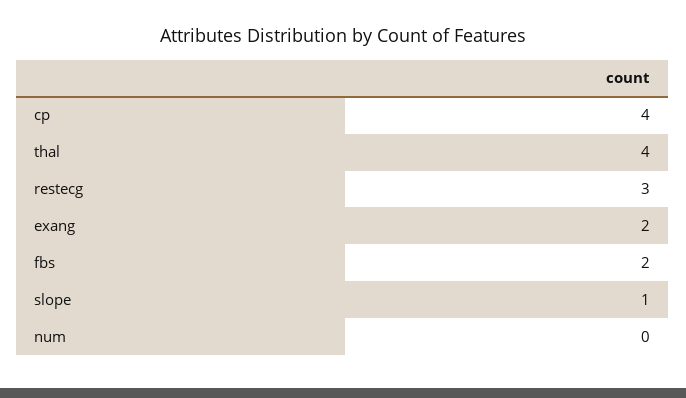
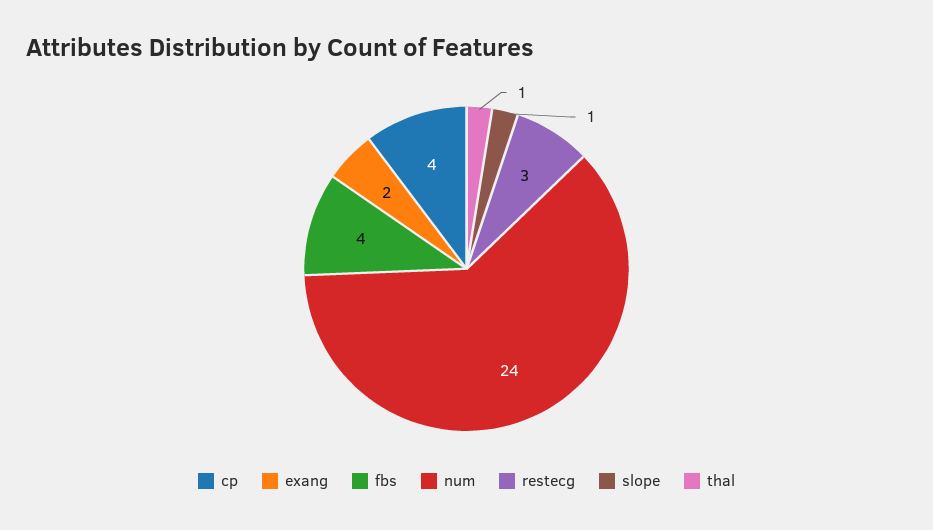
thal: 4 -> 1
fbs: 2 -> 4
num: 0 -> 24

